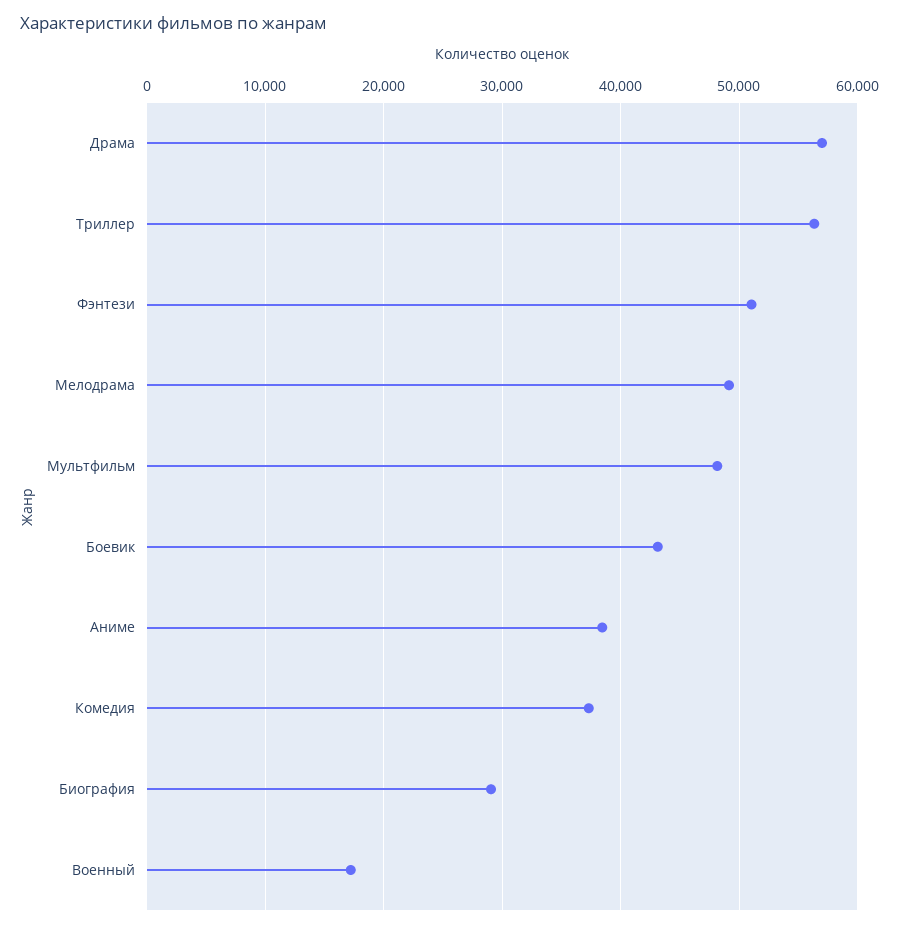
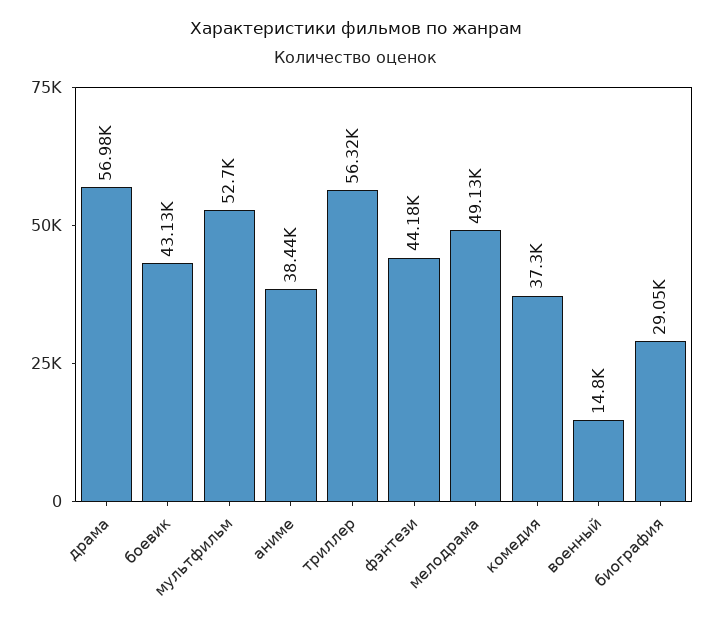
Фэнтези: 51000 -> 44180
Мультфильм: 48000 -> 52700
Военный: 17000 -> 14800

